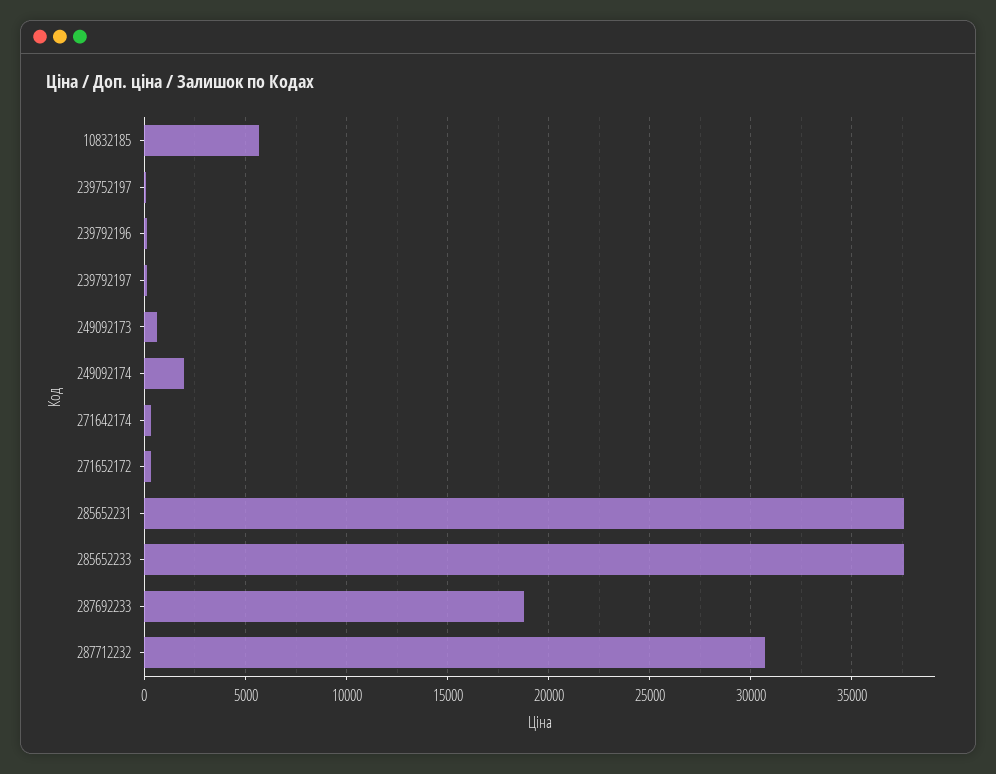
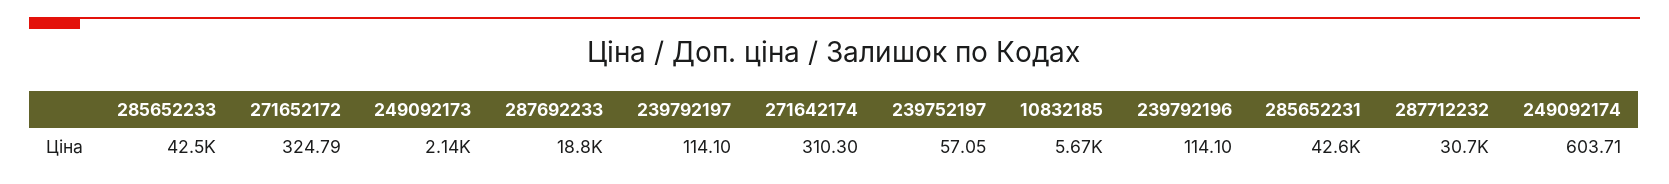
249092173: 500 -> 2140
249092174: 2000 -> 603.71
285652231: 37500 -> 42600
285652233: 37500 -> 42500

